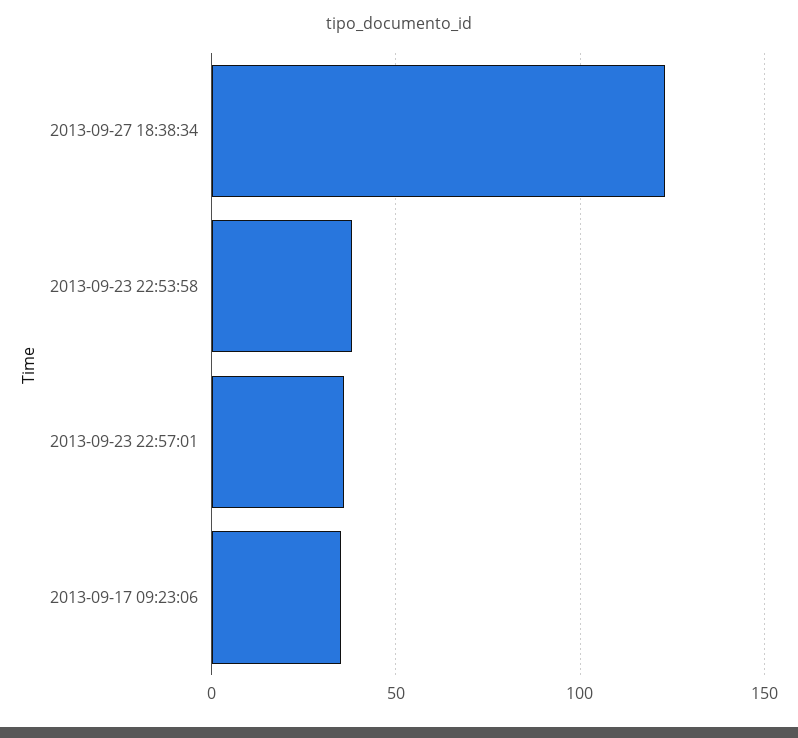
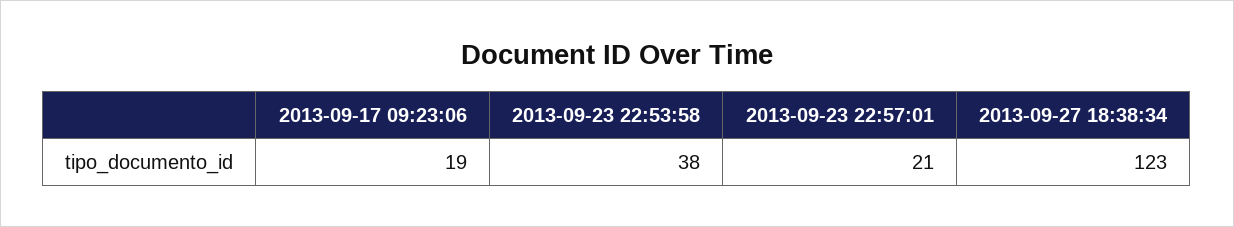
2013-09-23 22:57:01: 35 -> 21
2013-09-17 09:23:06: 35 -> 19

